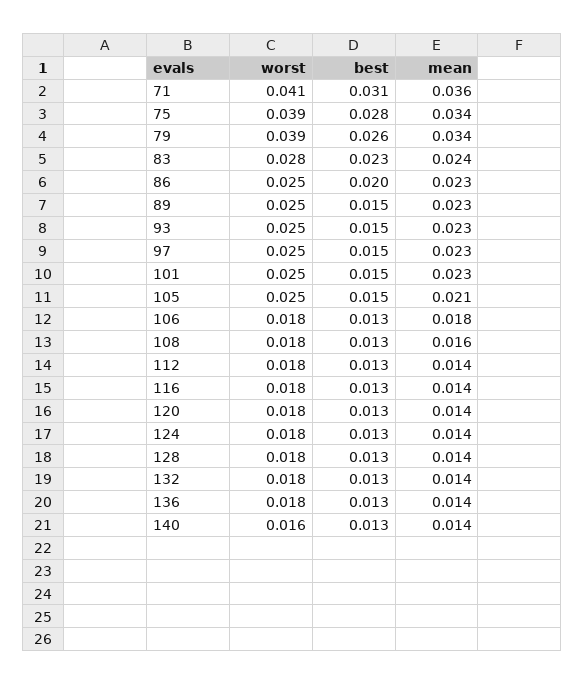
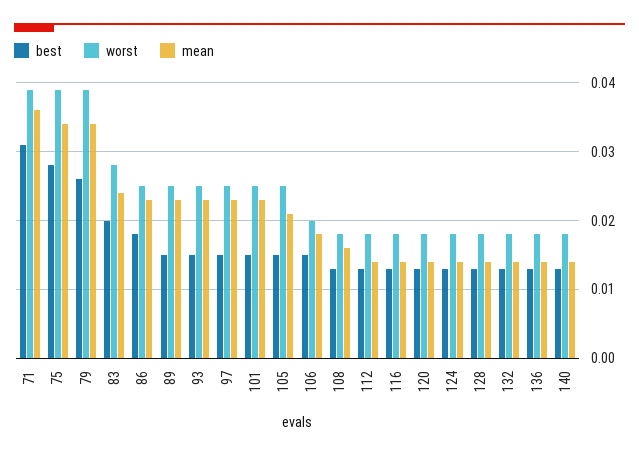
worst, 71: 0.041 -> 0.039
best, 83: 0.023 -> 0.02
best, 86: 0.02 -> 0.018
worst, 106: 0.018 -> 0.02
best, 106: 0.013 -> 0.015
worst, 140: 0.016 -> 0.018

